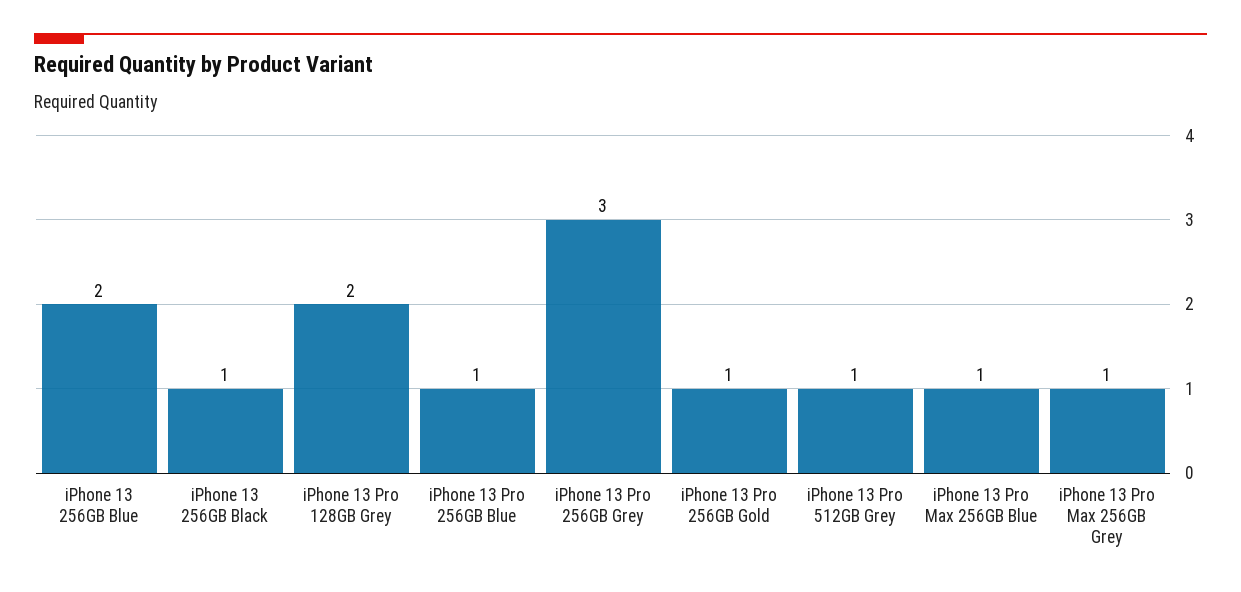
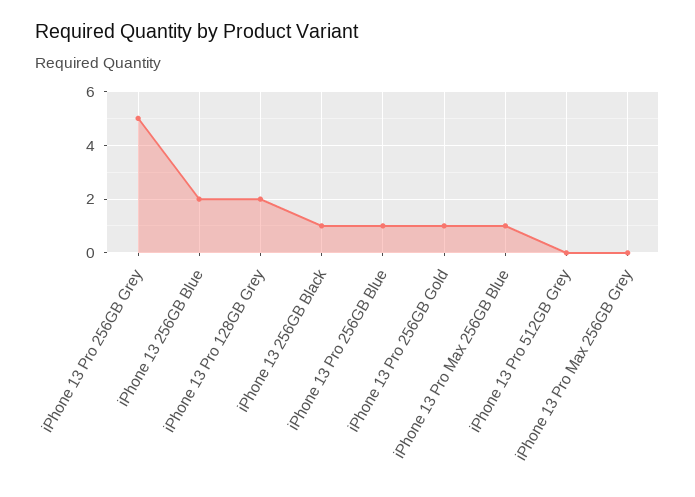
iPhone 13 Pro 256GB Grey: 3 -> 5
iPhone 13 Pro 512GB Grey: 1 -> 0
iPhone 13 Pro Max 256GB Grey: 1 -> 0

